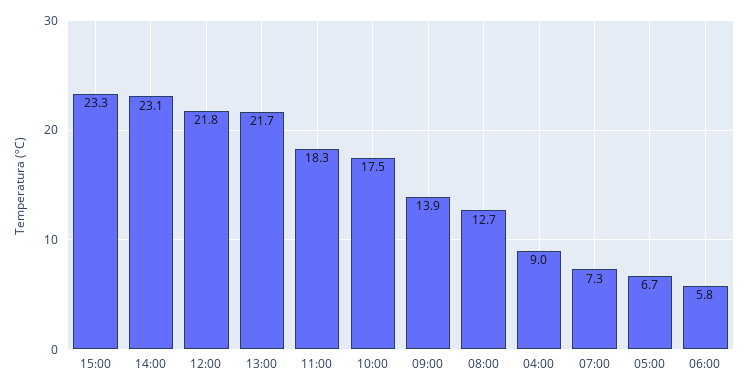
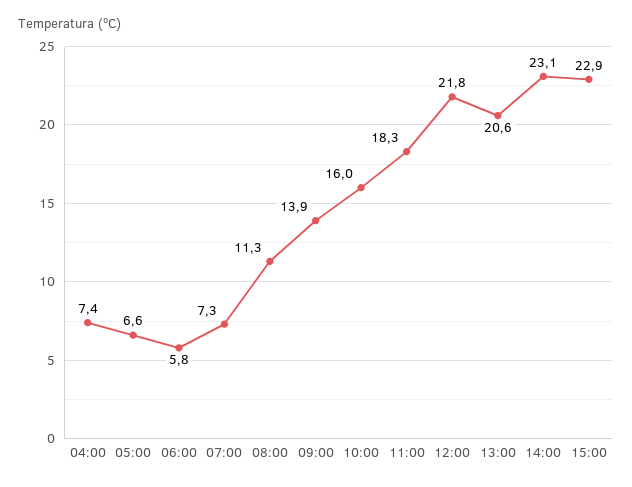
15:00: 23.3 -> 22.9
13:00: 21.7 -> 20.6
10:00: 17.5 -> 16
08:00: 12.7 -> 11.3
04:00: 9 -> 7.4
05:00: 6.7 -> 6.6

